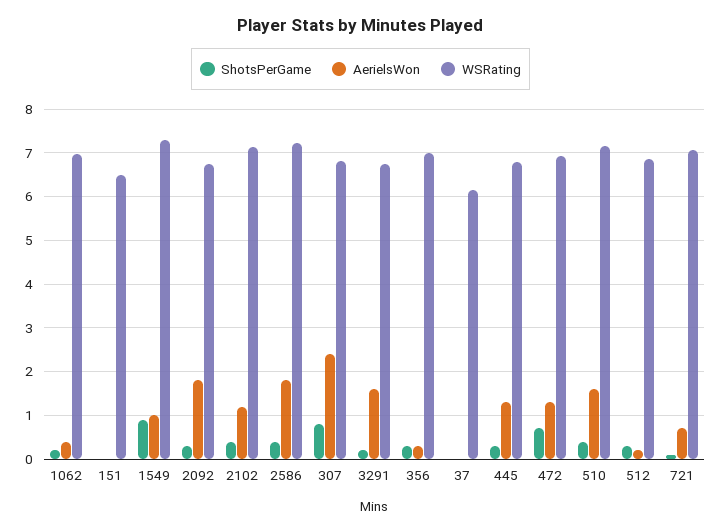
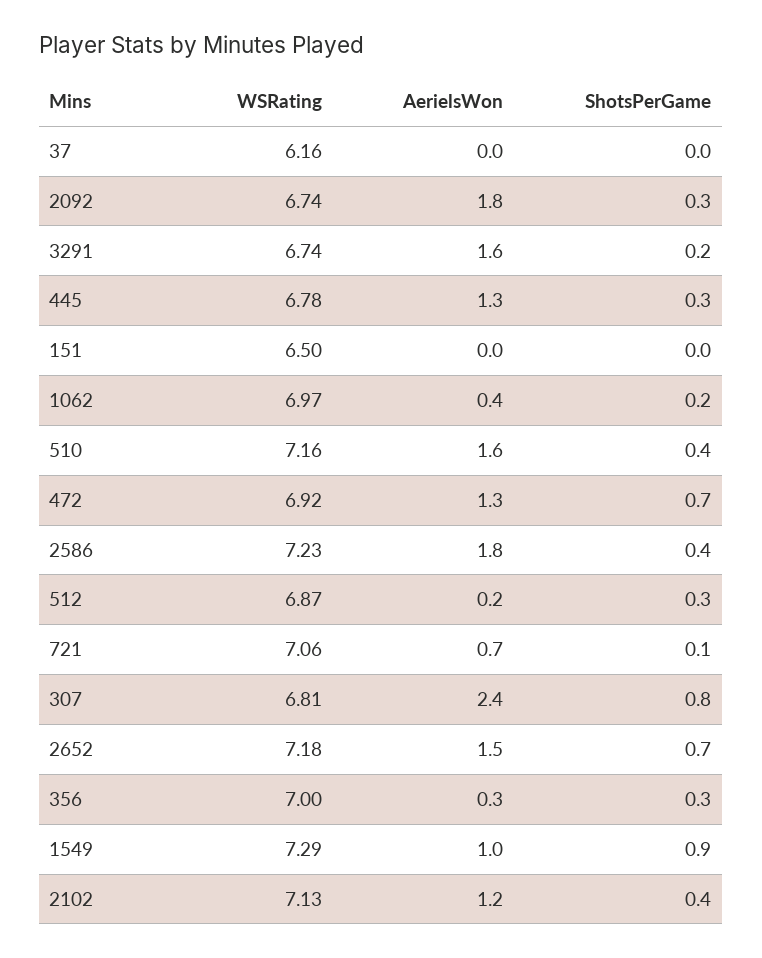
WSRating, 2652: none -> 7.18
AerielsWon, 2652: none -> 1.5
ShotsPerGame, 2652: none -> 0.7

